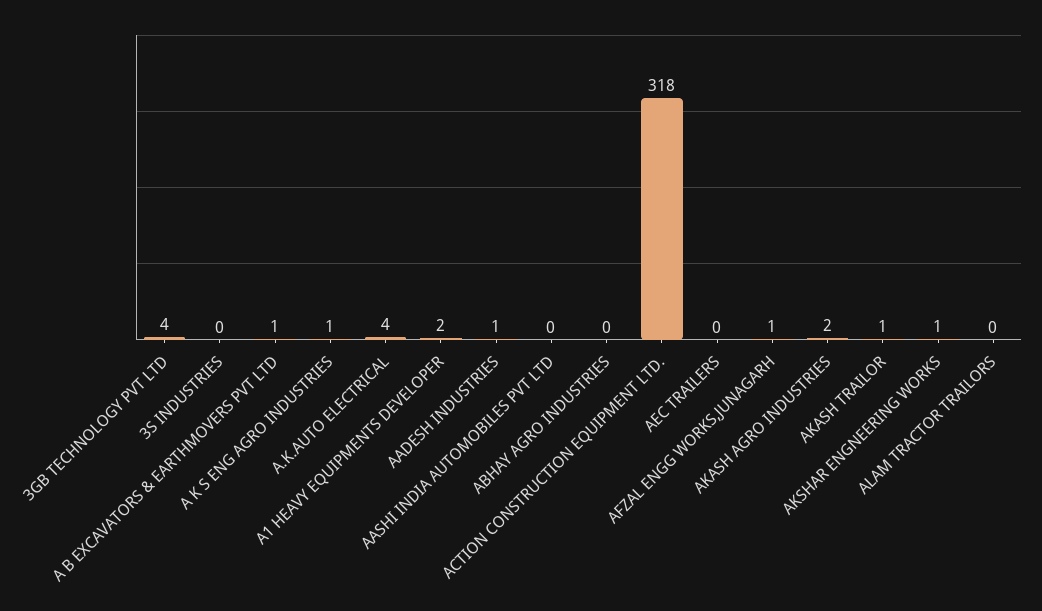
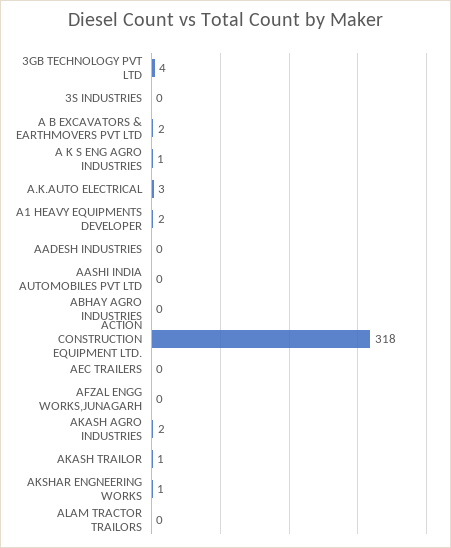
A B EXCAVATORS & EARTHMOVERS PVT LTD: 1 -> 2
A.K.AUTO ELECTRICAL: 4 -> 3
AADESH INDUSTRIES: 1 -> 0
AFZAL ENGG WORKS,JUNAGARH: 1 -> 0

